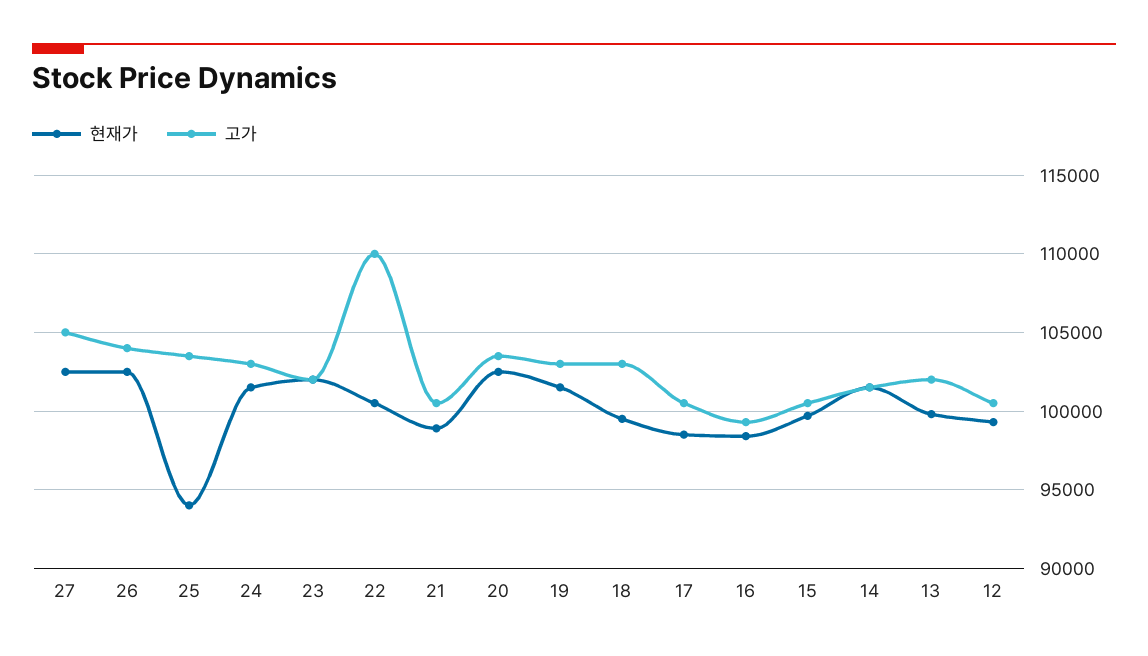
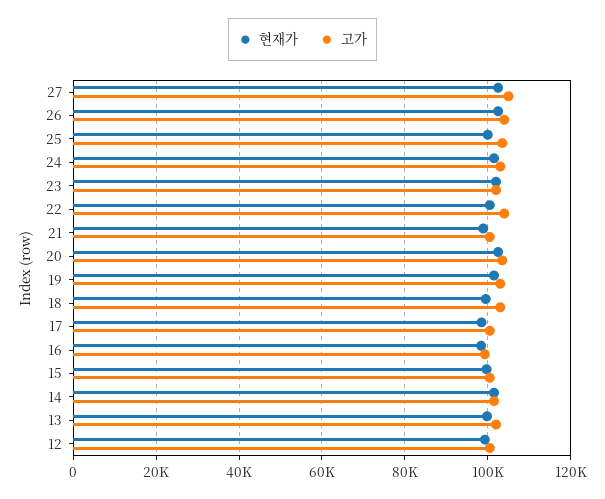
현재가, 25: 94000 -> 100000
고가, 22: 110000 -> 104000

